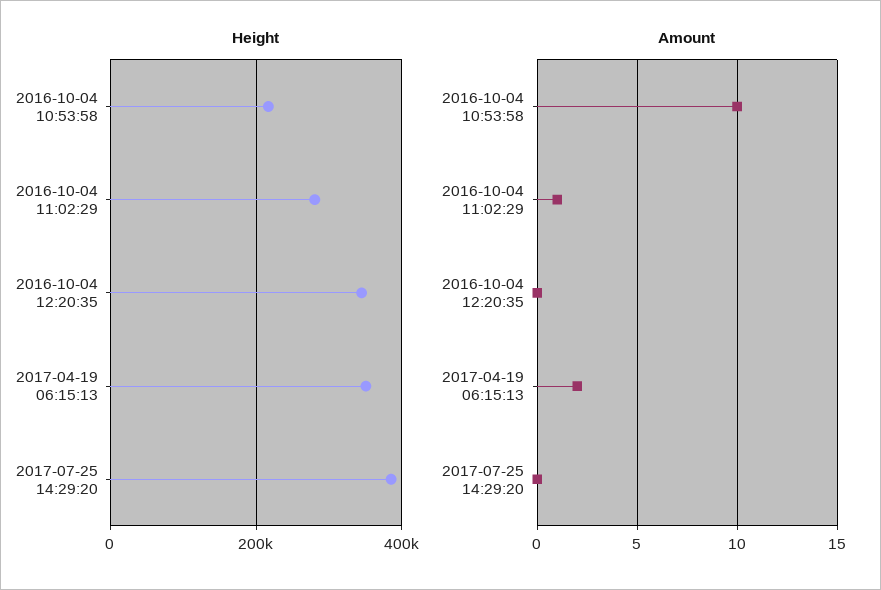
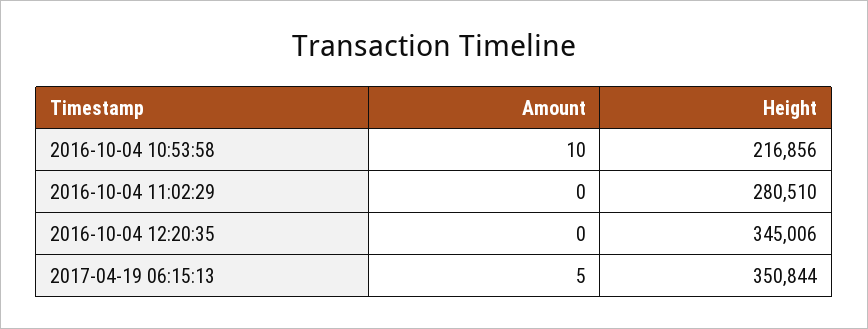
Height, 2017-07-25 14:29:20: 380000 -> none
Amount, 2016-10-04 11:02:29: 1 -> 0
Amount, 2017-04-19 06:15:13: 2 -> 5
Amount, 2017-07-25 14:29:20: 0 -> none

